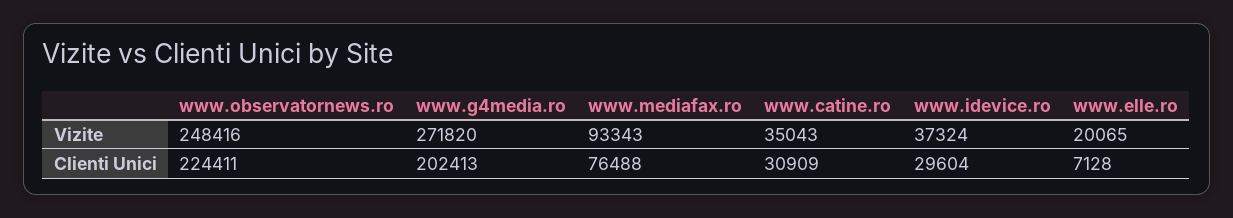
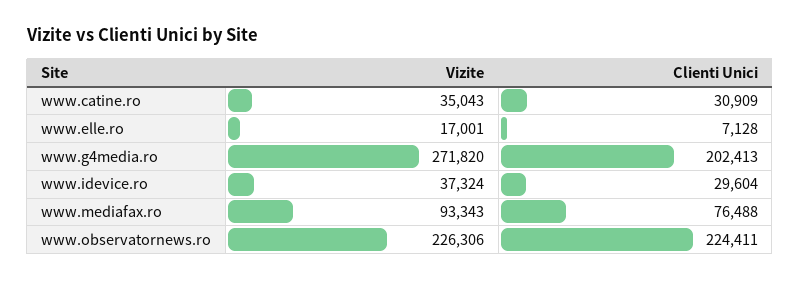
www.observatornews.ro, Vizite: 248416 -> 226306
www.elle.ro, Vizite: 20065 -> 17001

